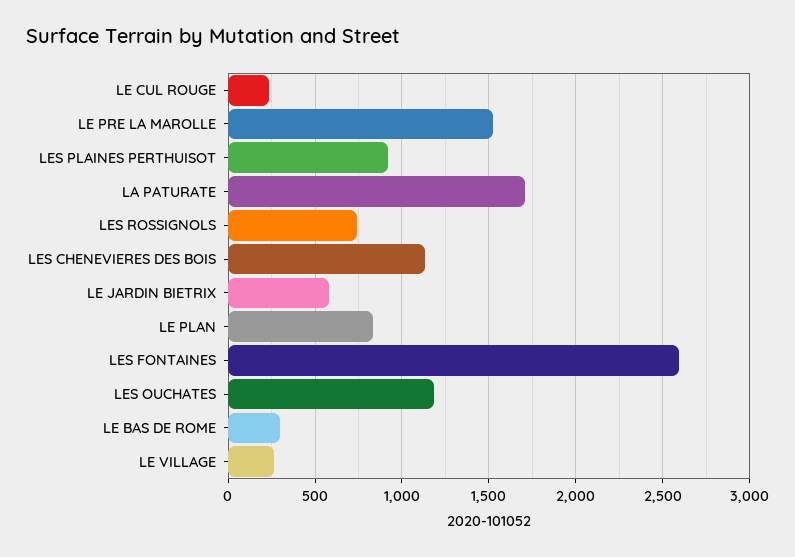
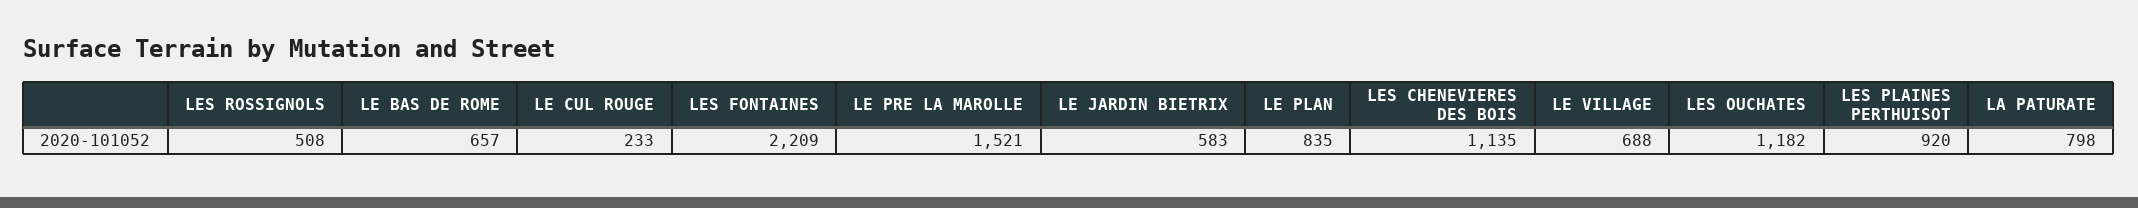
LA PATURATE: 1700 -> 798
LES ROSSIGNOLS: 750 -> 508
LES FONTAINES: 2600 -> 2209
LE BAS DE ROME: 300 -> 657
LE VILLAGE: 250 -> 688

